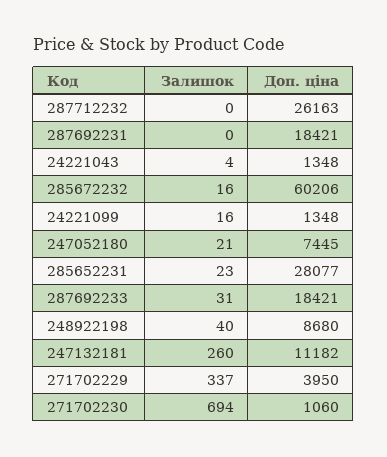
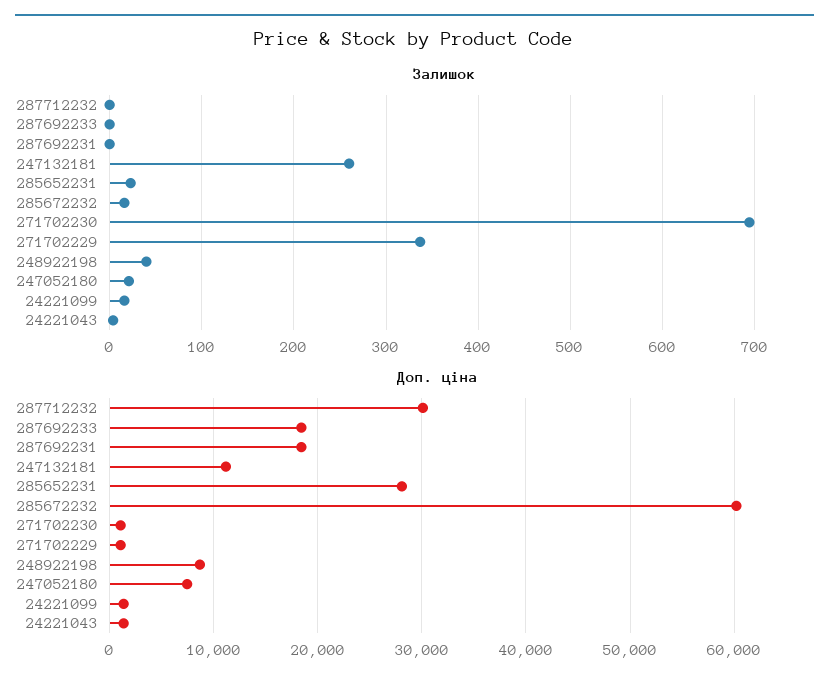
Доп. ціна, 287712232: 26163 -> 30000
Залишок, 287692233: 31 -> 0
Доп. ціна, 271702229: 3950 -> 1000

